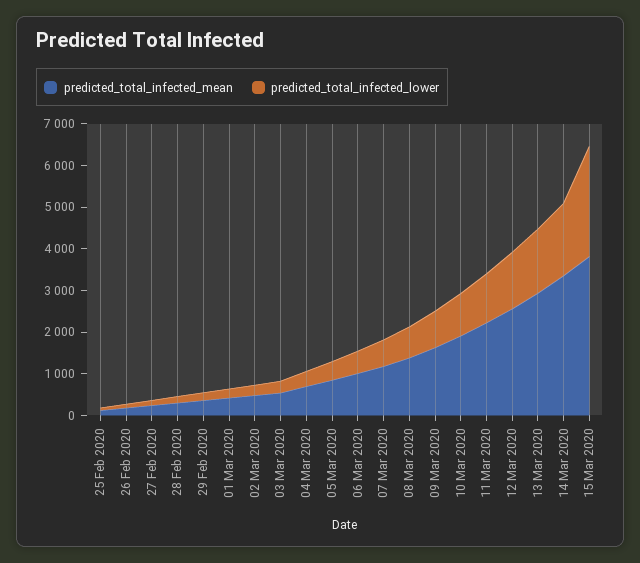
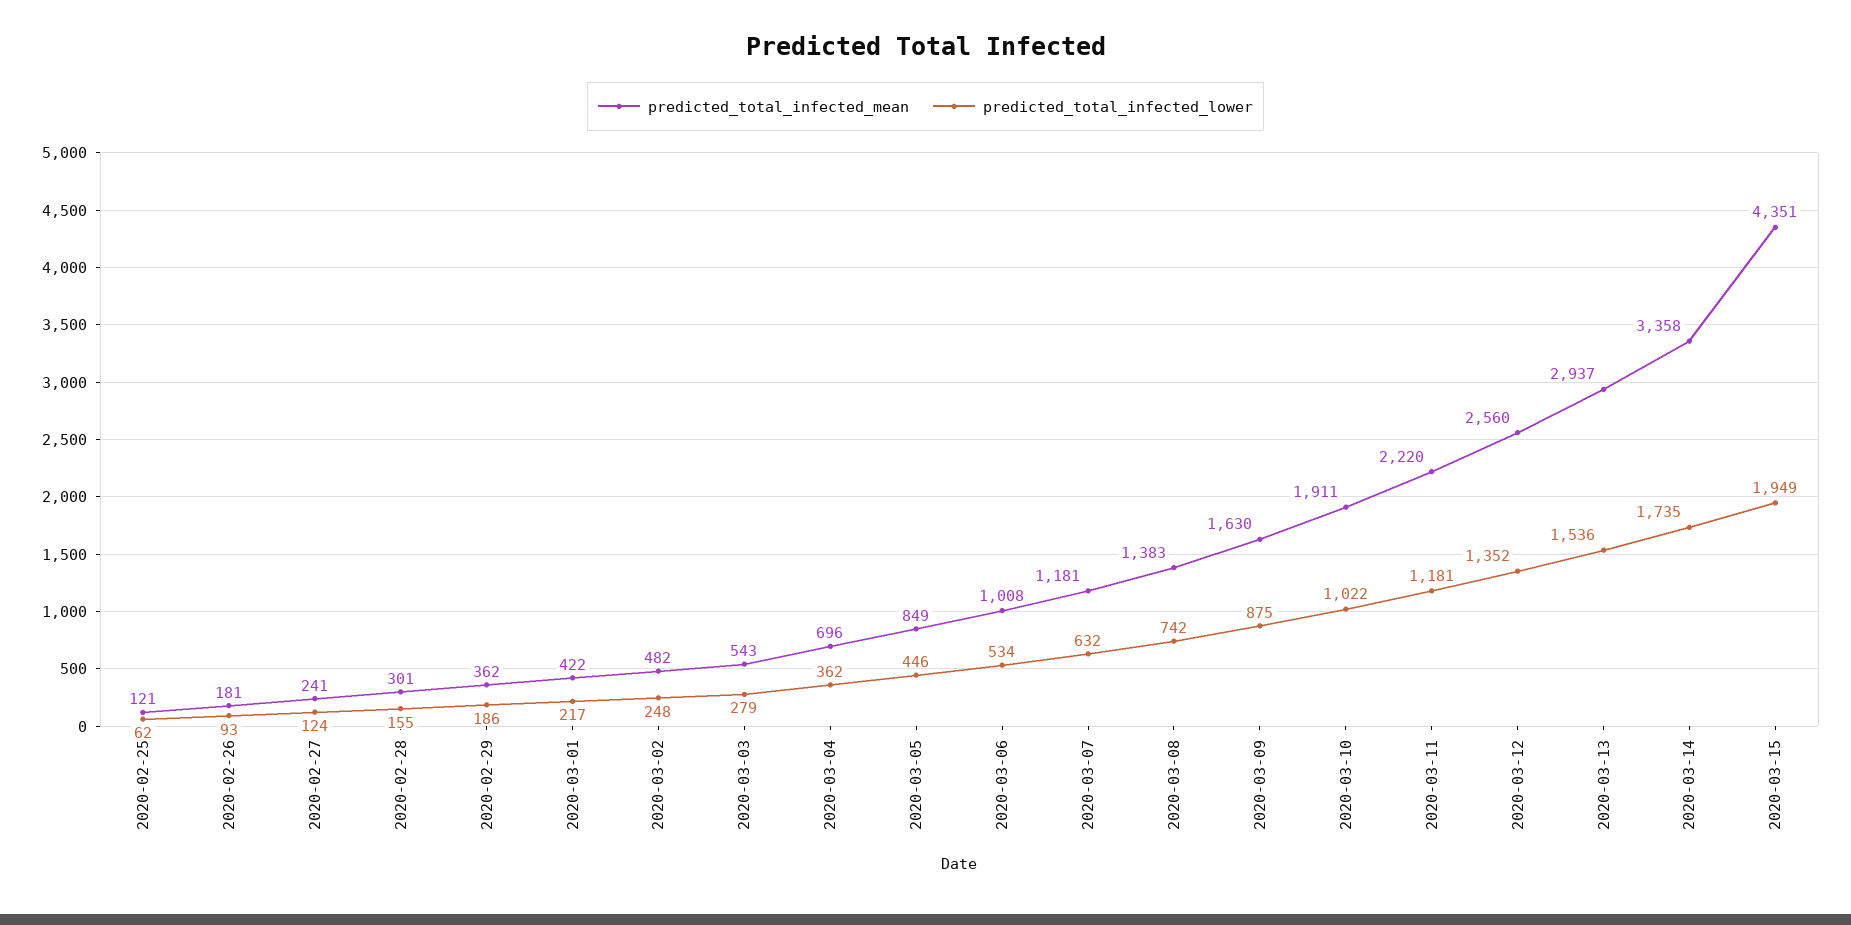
predicted_total_infected_mean, 15 Mar 2020: 3800 -> 4351
predicted_total_infected_lower, 15 Mar 2020: 2600 -> 1949

